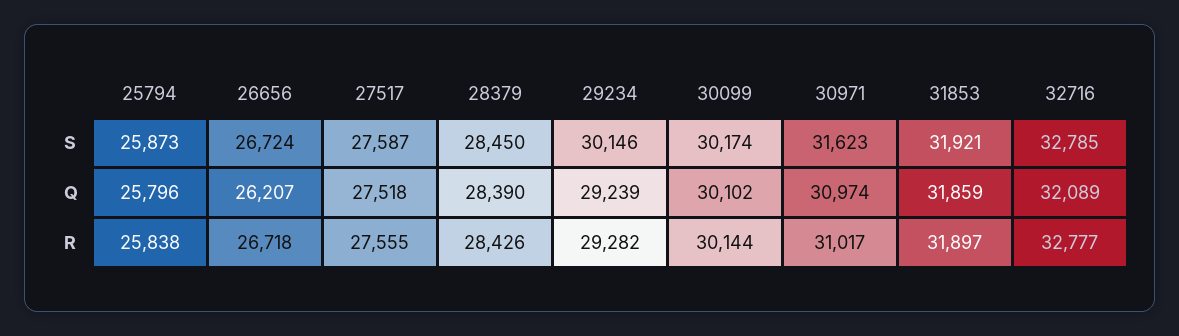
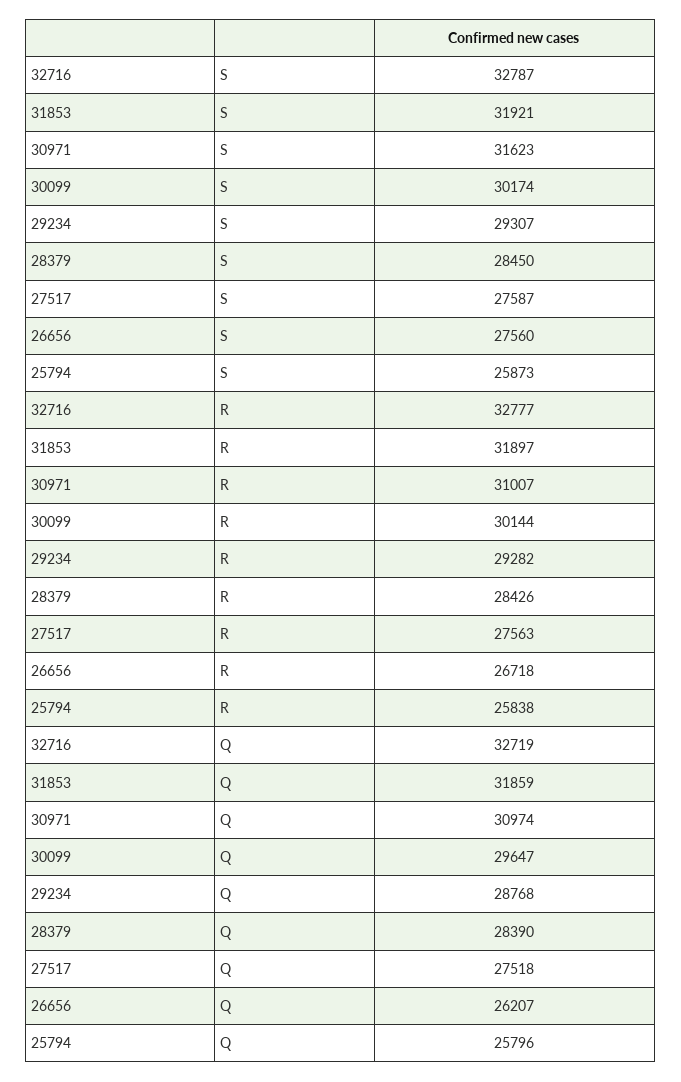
26656, S: 26724 -> 27560
29234, S: 30146 -> 29307
32716, S: 32785 -> 32787
29234, Q: 29239 -> 28768
30099, Q: 30102 -> 29647
32716, Q: 32089 -> 32719
27517, R: 27555 -> 27563
30971, R: 31017 -> 31007

